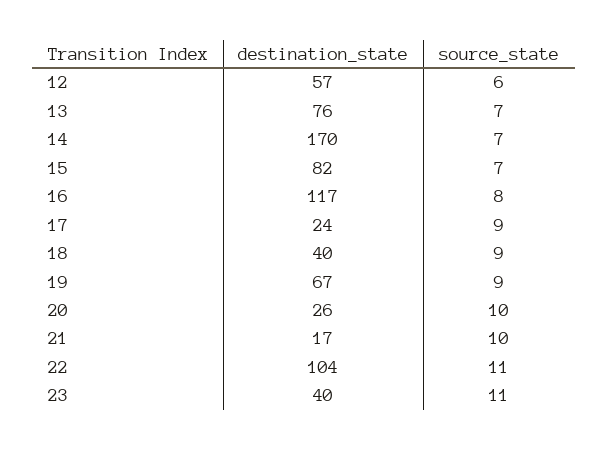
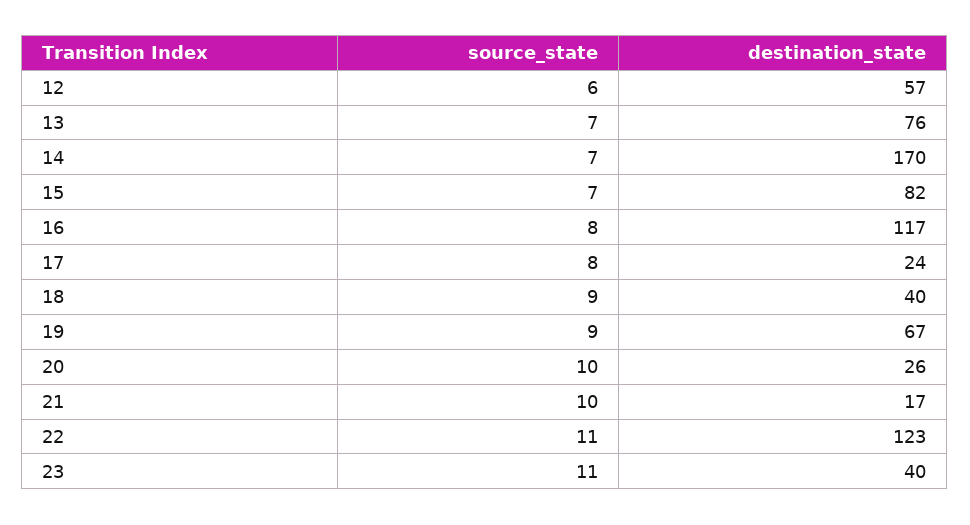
source_state, 17: 9 -> 8
destination_state, 22: 104 -> 123

